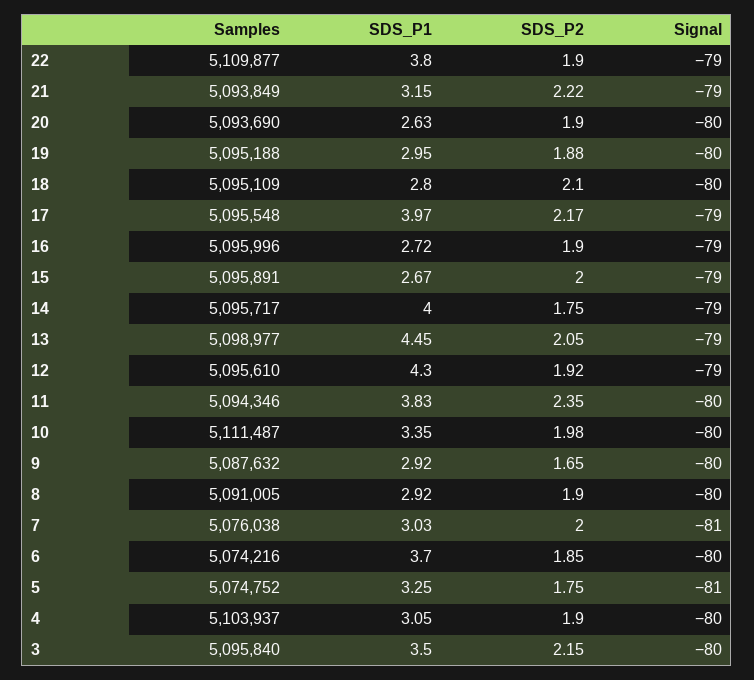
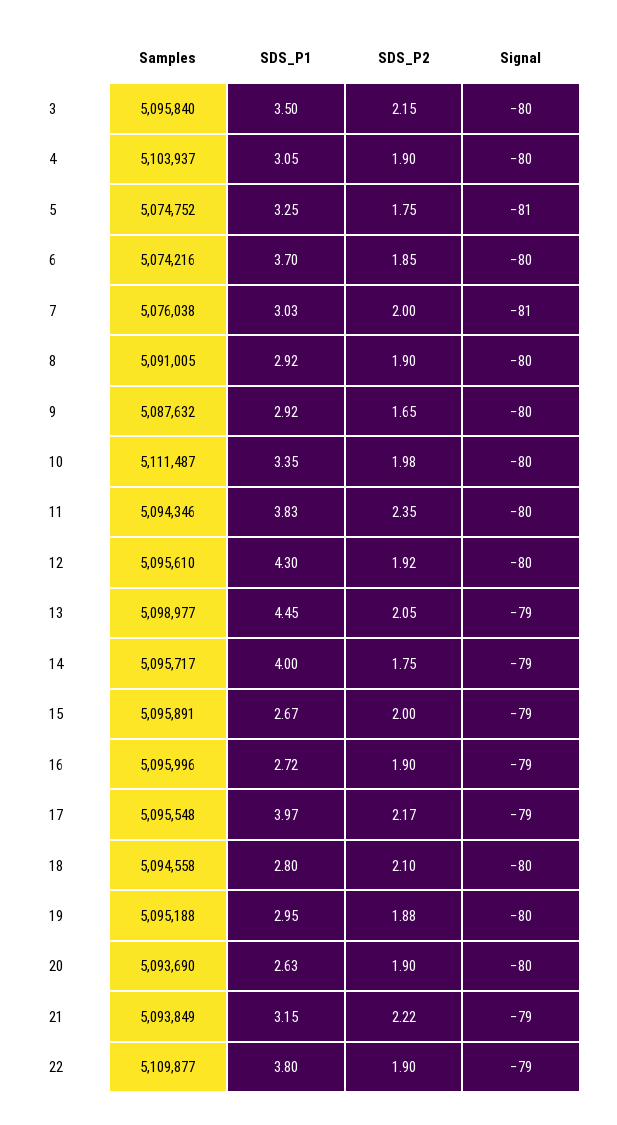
Samples, 18: 5095109 -> 5094558
Signal, 12: -79 -> -80

